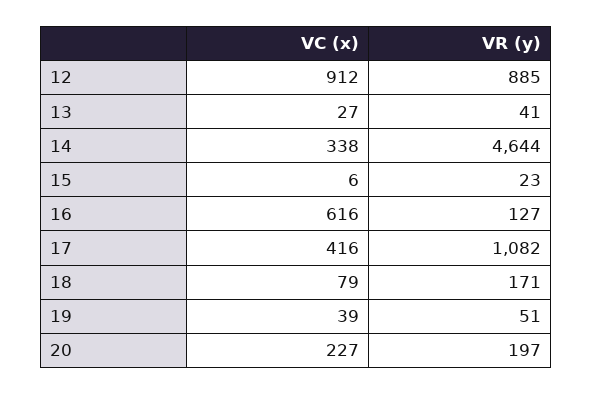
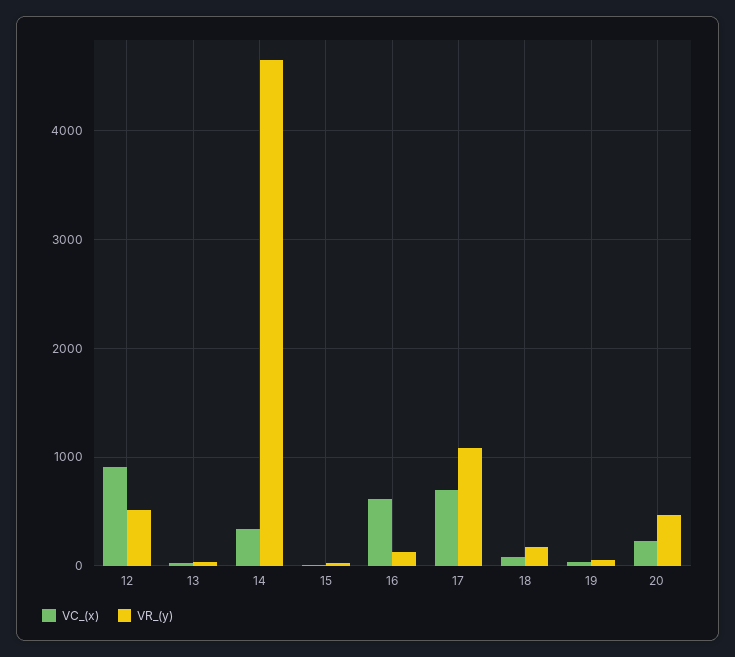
VR (y), 12: 885 -> 500
VC (x), 17: 416 -> 700
VR (y), 20: 197 -> 500

